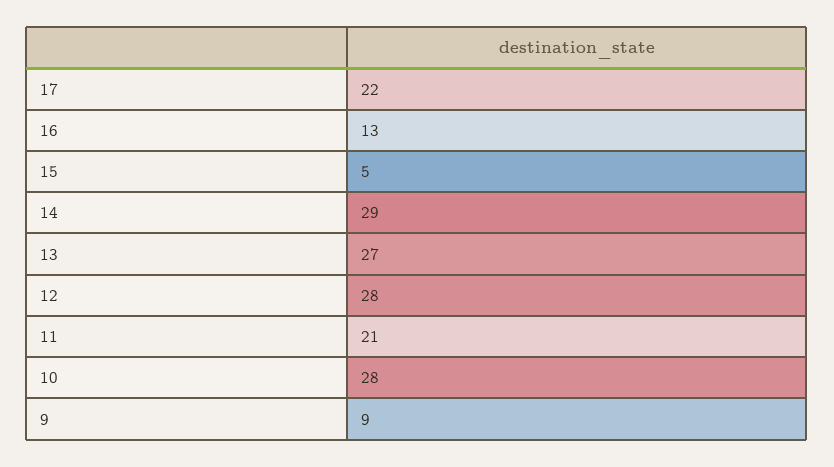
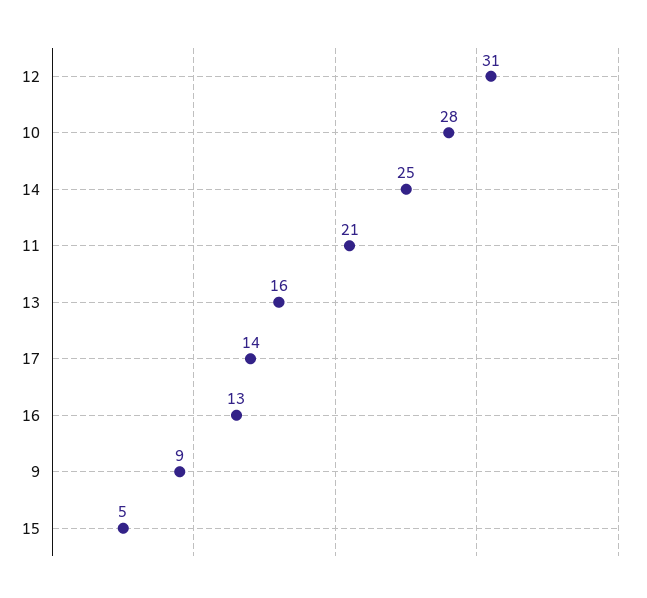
17: 22 -> 14
14: 29 -> 25
13: 27 -> 16
12: 28 -> 31

